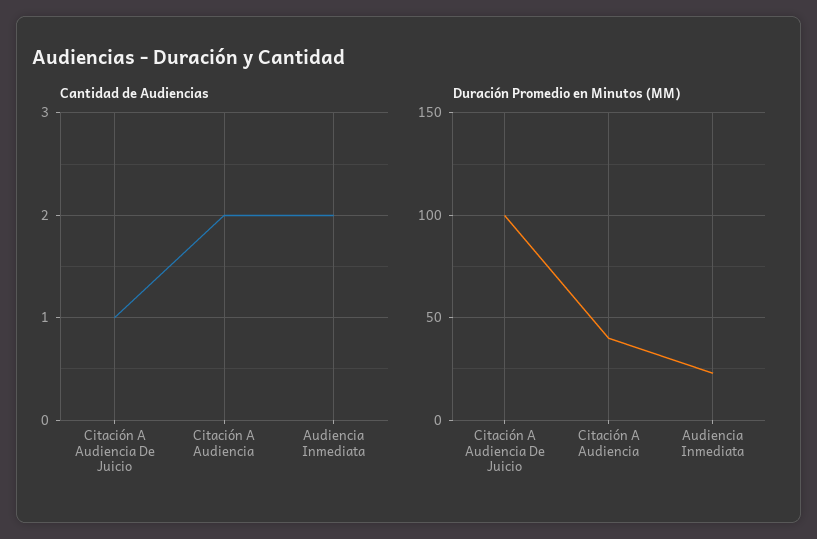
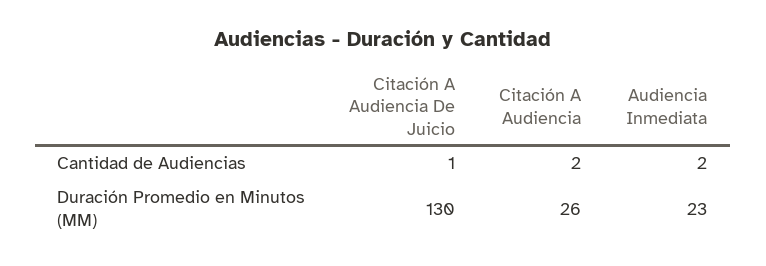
Duración Promedio en Minutos (MM), Citación A Audiencia De Juicio: 100 -> 130
Duración Promedio en Minutos (MM), Citación A Audiencia: 40 -> 26

